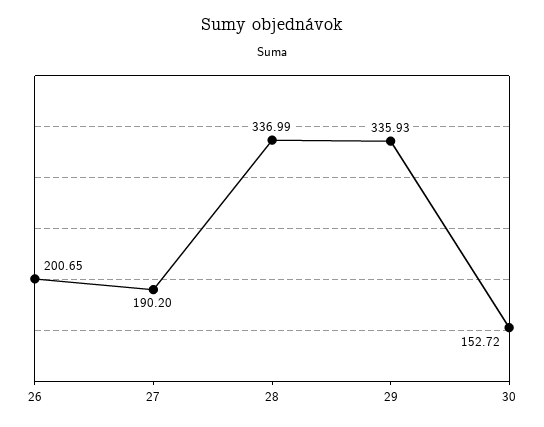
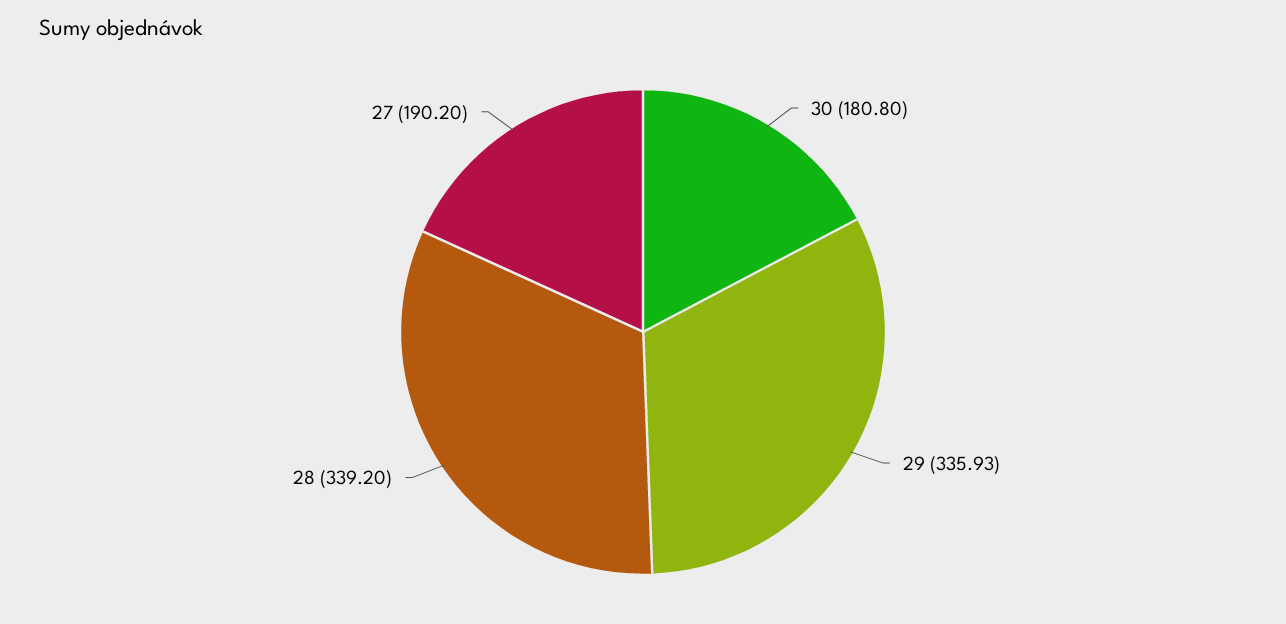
26: 200.65 -> none
28: 336.99 -> 339.2
30: 152.72 -> 180.8

